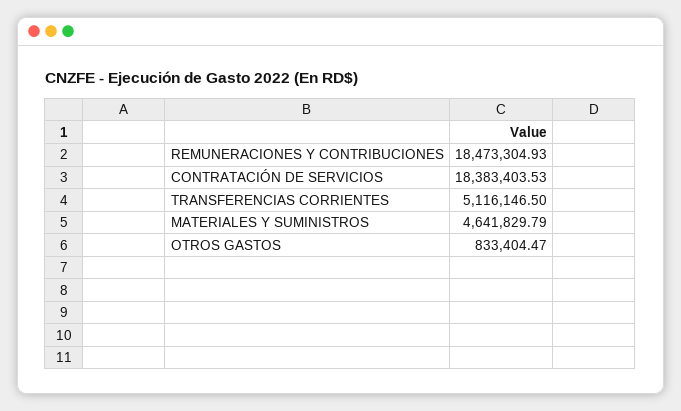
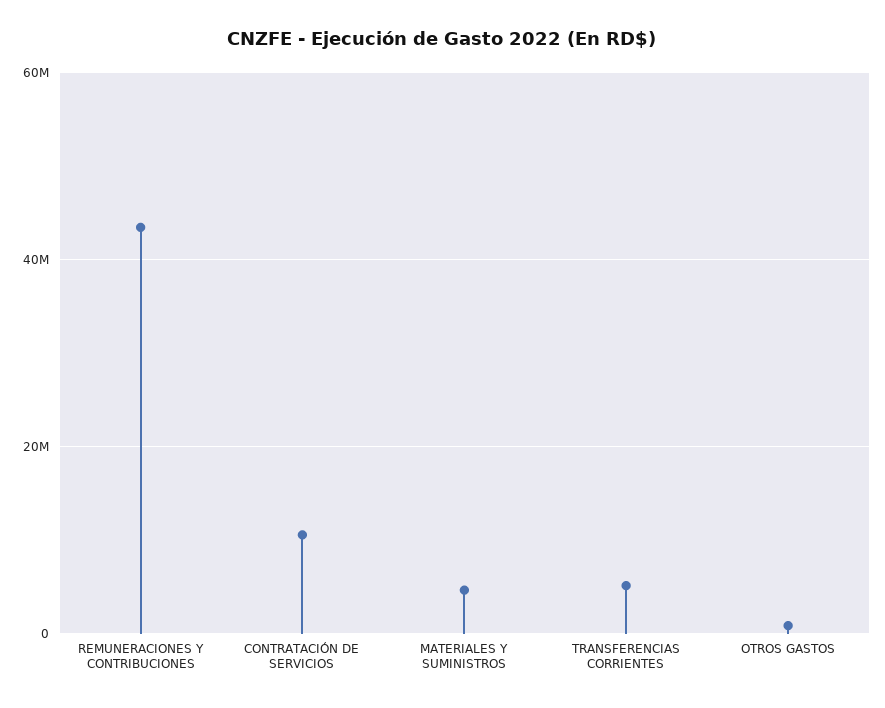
REMUNERACIONES Y CONTRIBUCIONES: 18473304.93 -> 44000000
CONTRATACIÓN DE SERVICIOS: 18383403.53 -> 10000000

